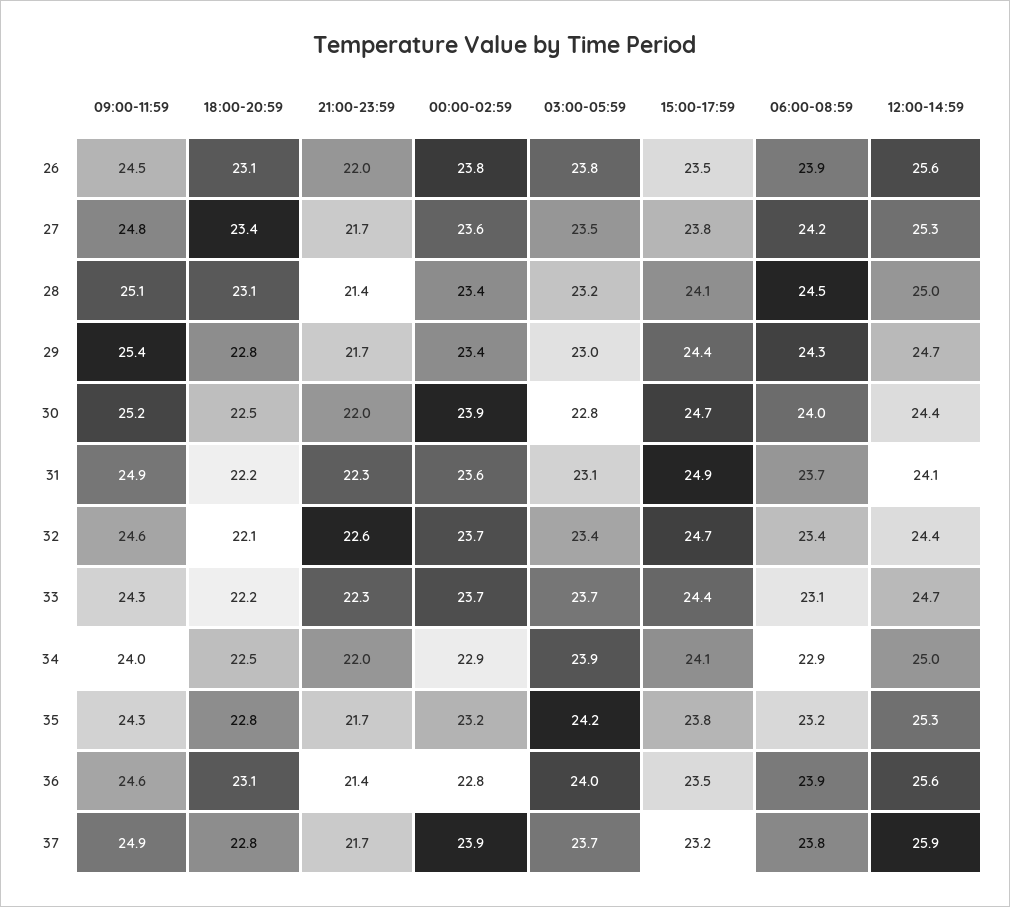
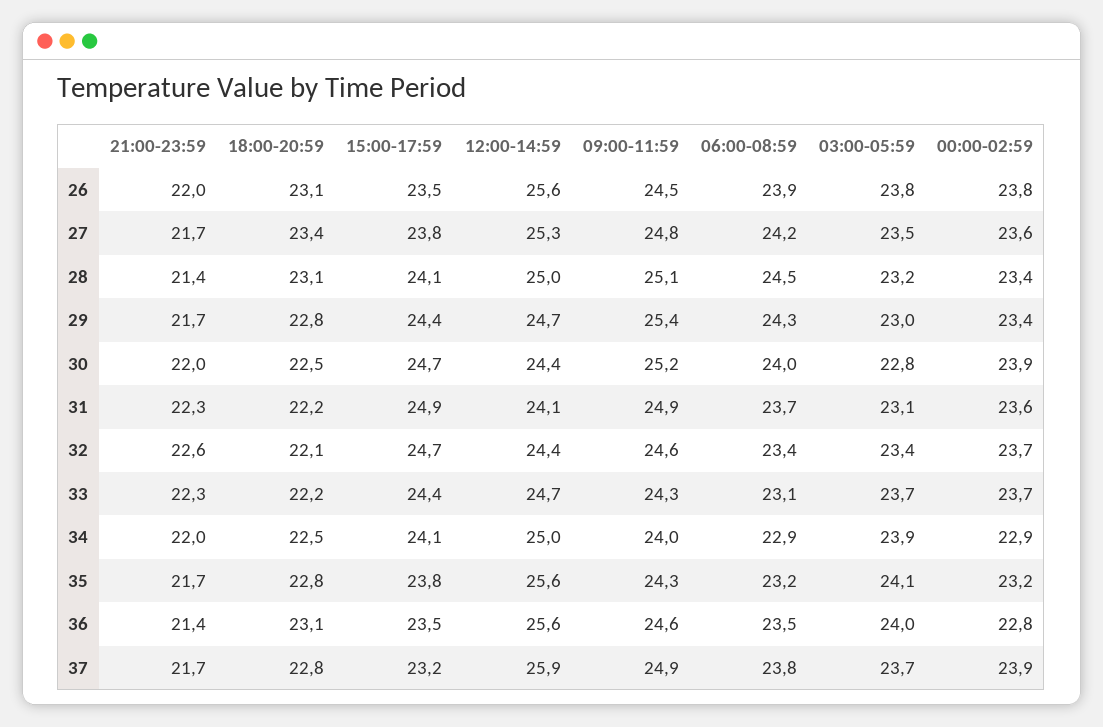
03:00-05:59, 35: 24.2 -> 24.1
12:00-14:59, 35: 25.3 -> 25.6
06:00-08:59, 36: 23.9 -> 23.5

